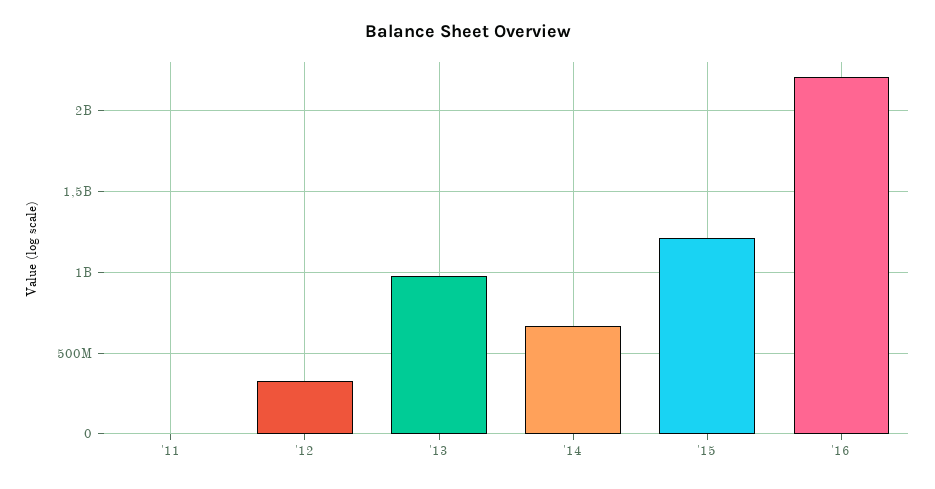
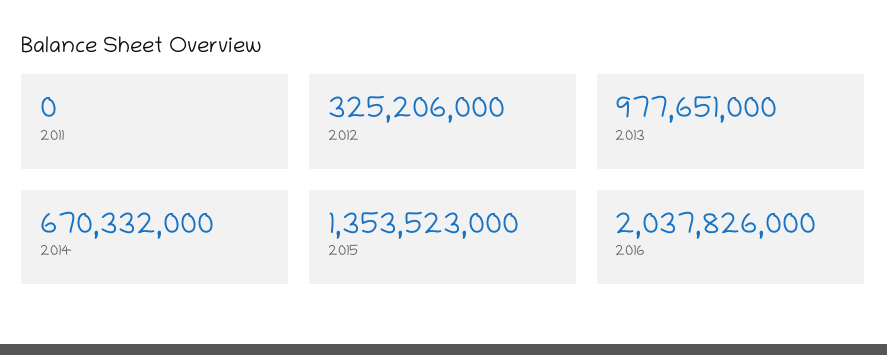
'15: 1200000000 -> 1353523000
'16: 2200000000 -> 2037826000

